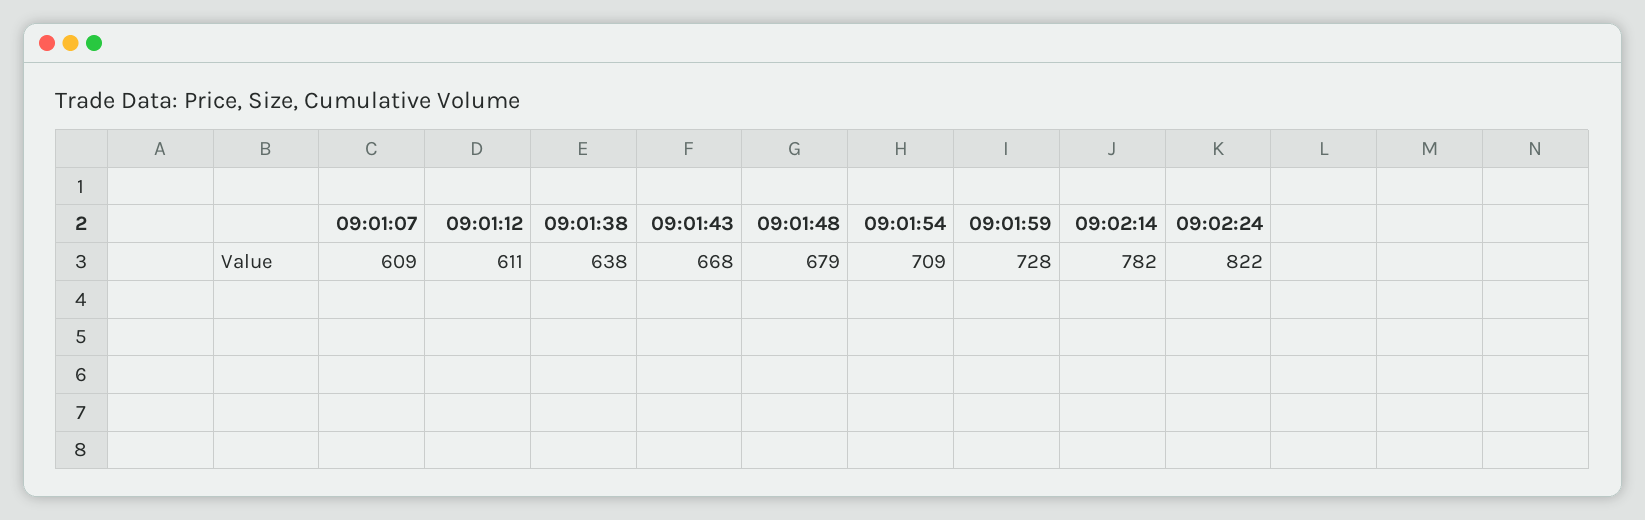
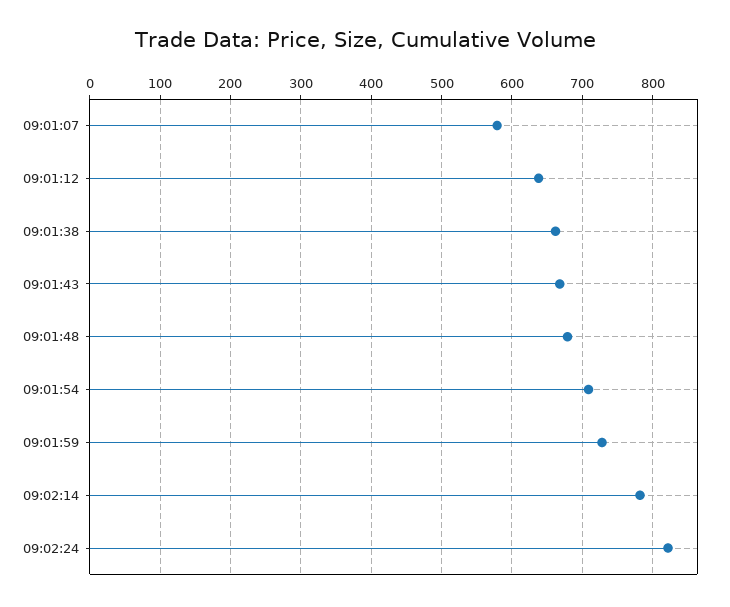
09:01:07: 609 -> 580
09:01:12: 611 -> 640
09:01:38: 638 -> 660

